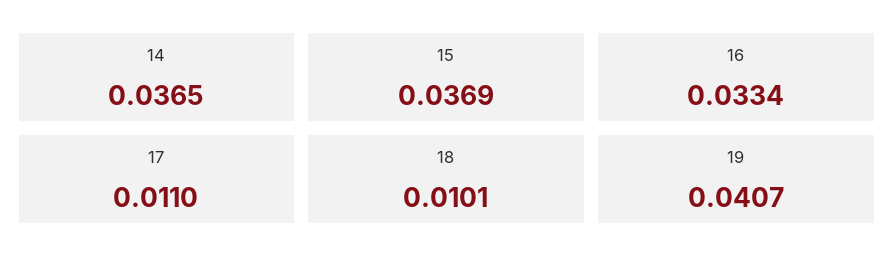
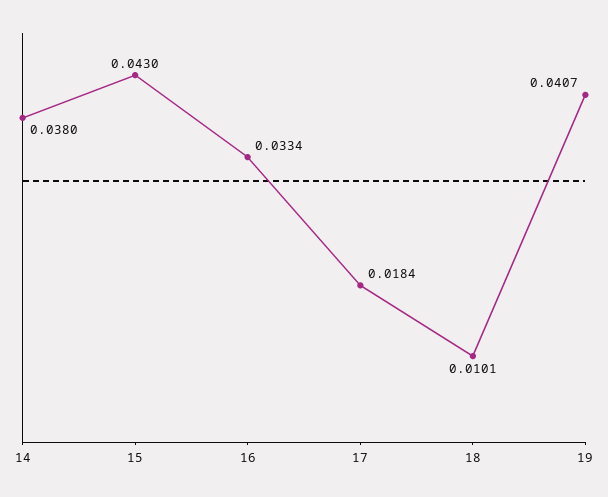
14: 0.0365 -> 0.038
15: 0.0369 -> 0.043
17: 0.011 -> 0.0184

